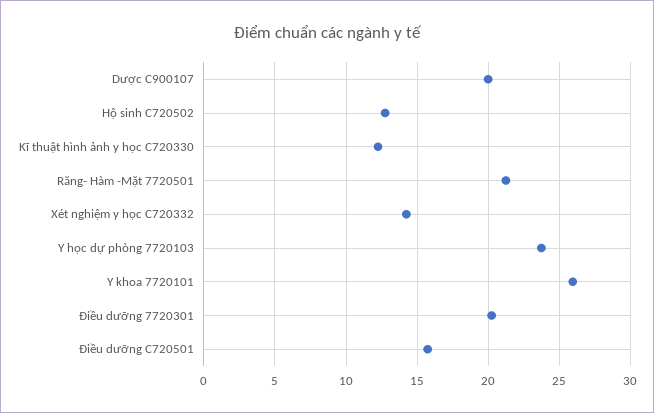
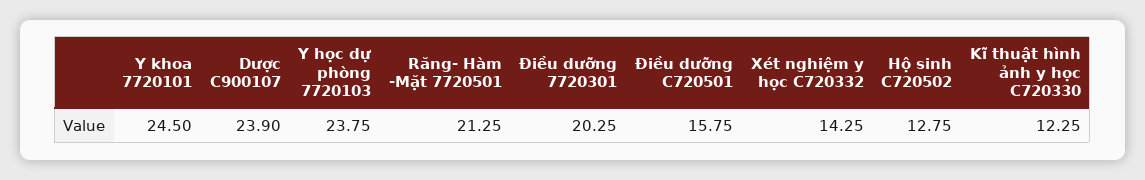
Dược C900107: 20 -> 23.9
Y khoa 7720101: 26 -> 24.5

